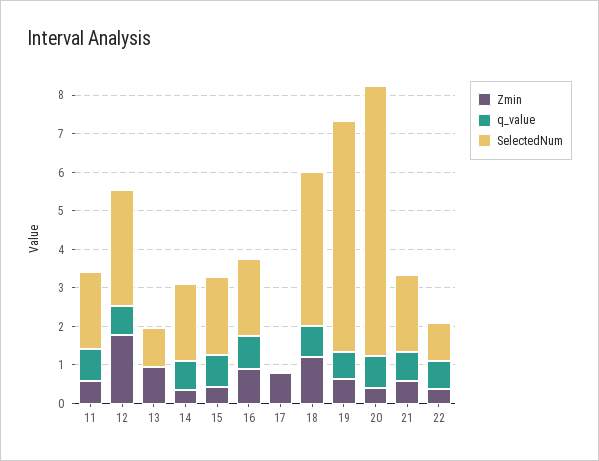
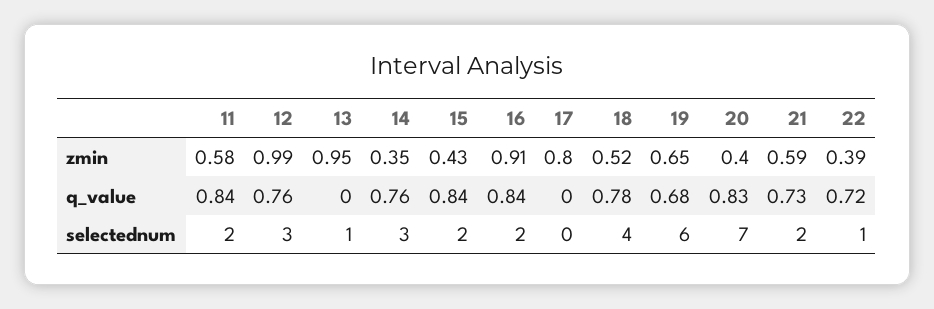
Zmin, 12: 1.75 -> 0.99
SelectedNum, 14: 2 -> 3
Zmin, 18: 1.25 -> 0.52

